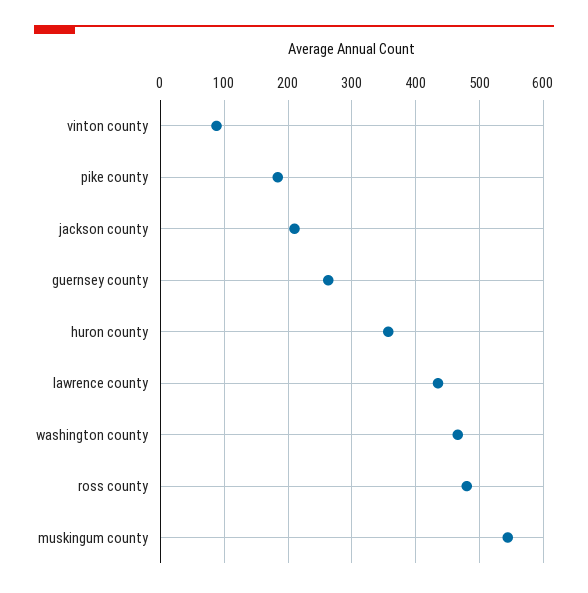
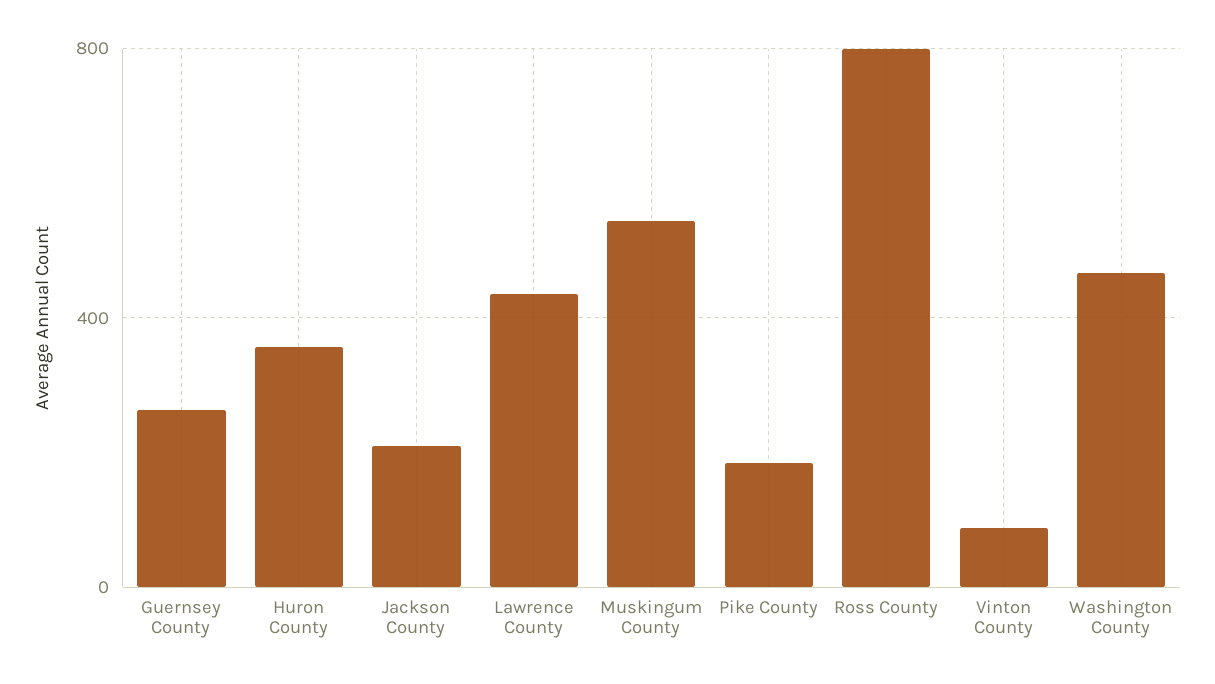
ross county: 480 -> 800

